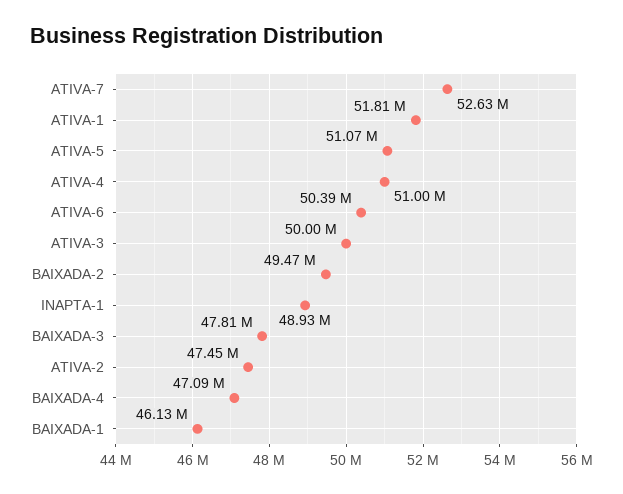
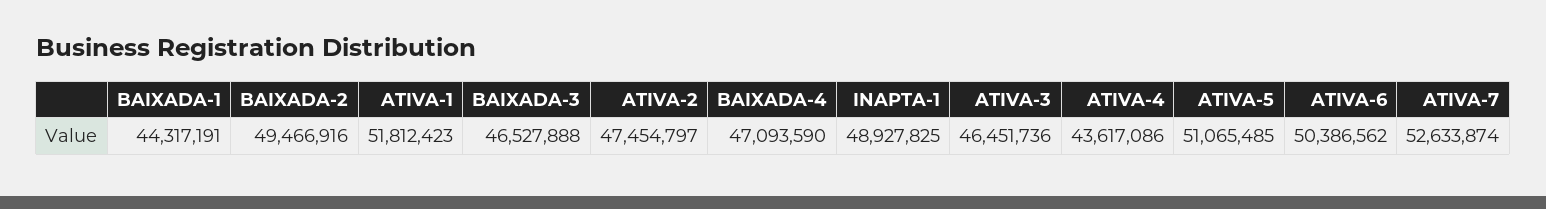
ATIVA-4: 51000000 -> 43617086
ATIVA-3: 50000000 -> 46451736
BAIXADA-3: 47810000 -> 46527888
BAIXADA-1: 46130000 -> 44317191

